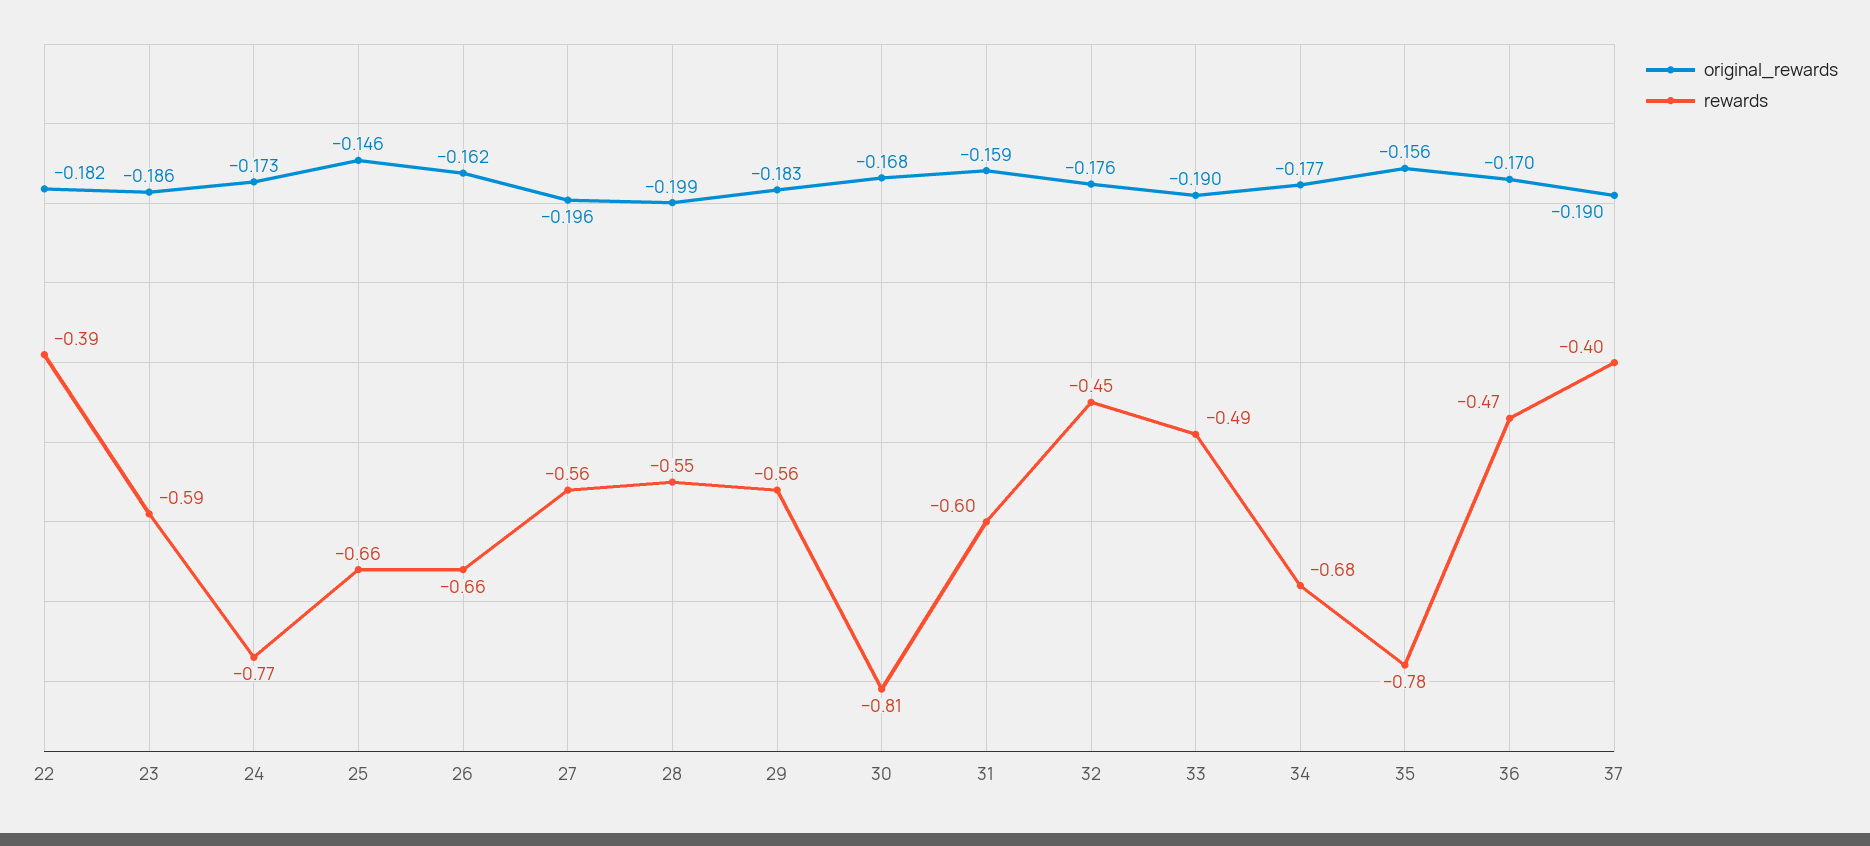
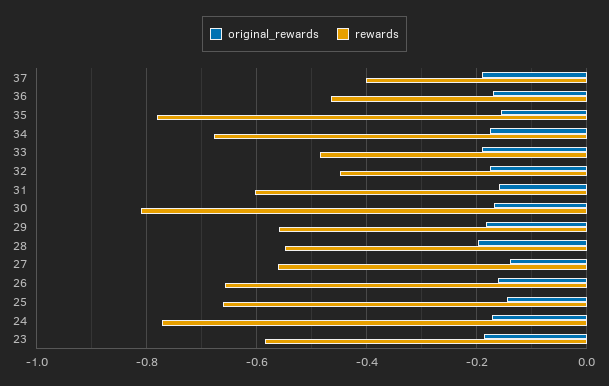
original_rewards, 22: -0.182 -> none
rewards, 22: -0.39 -> none
original_rewards, 27: -0.196 -> -0.14

